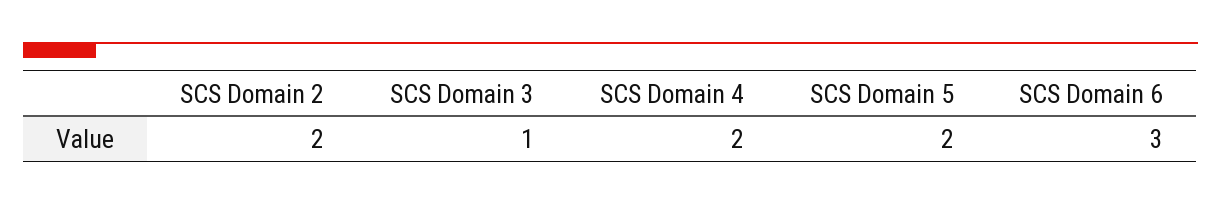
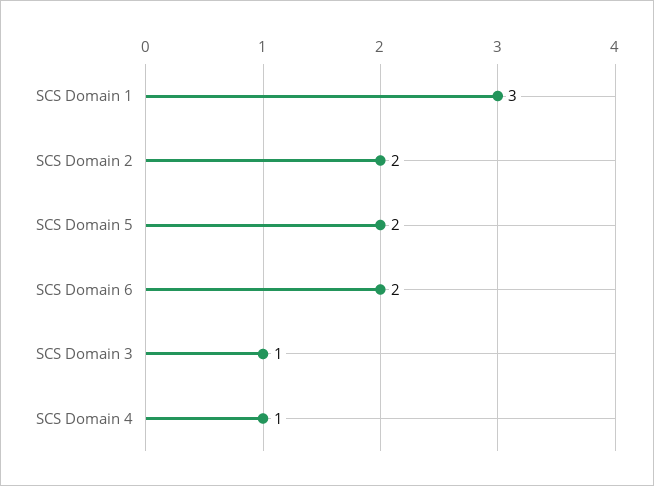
SCS Domain 4: 2 -> 1
SCS Domain 6: 3 -> 2
SCS Domain 1: none -> 3

